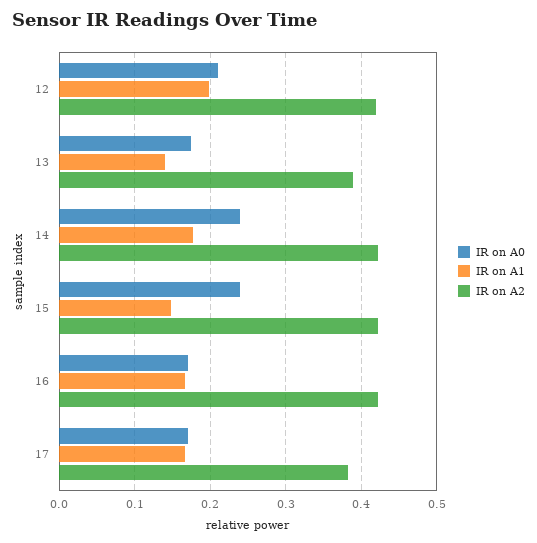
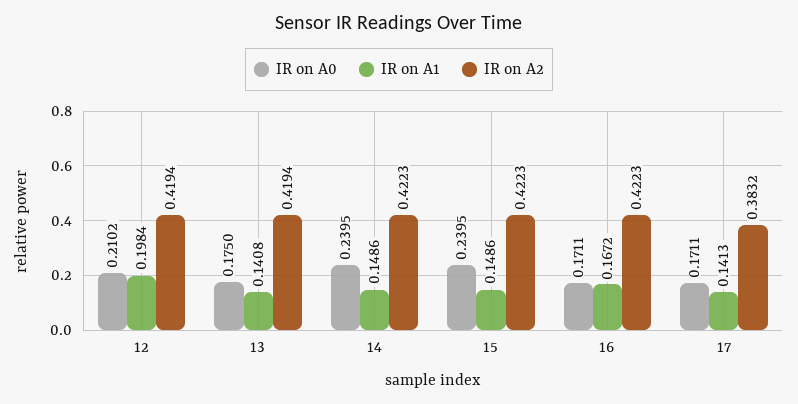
IR on A2, 13: 0.39 -> 0.4194
IR on A1, 14: 0.18 -> 0.1486
IR on A1, 17: 0.17 -> 0.1413

